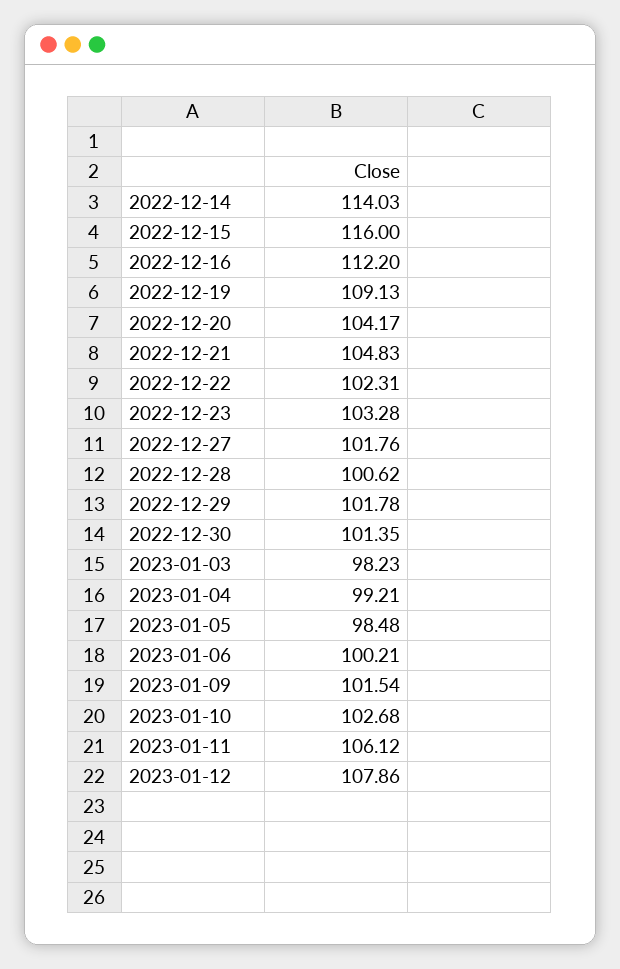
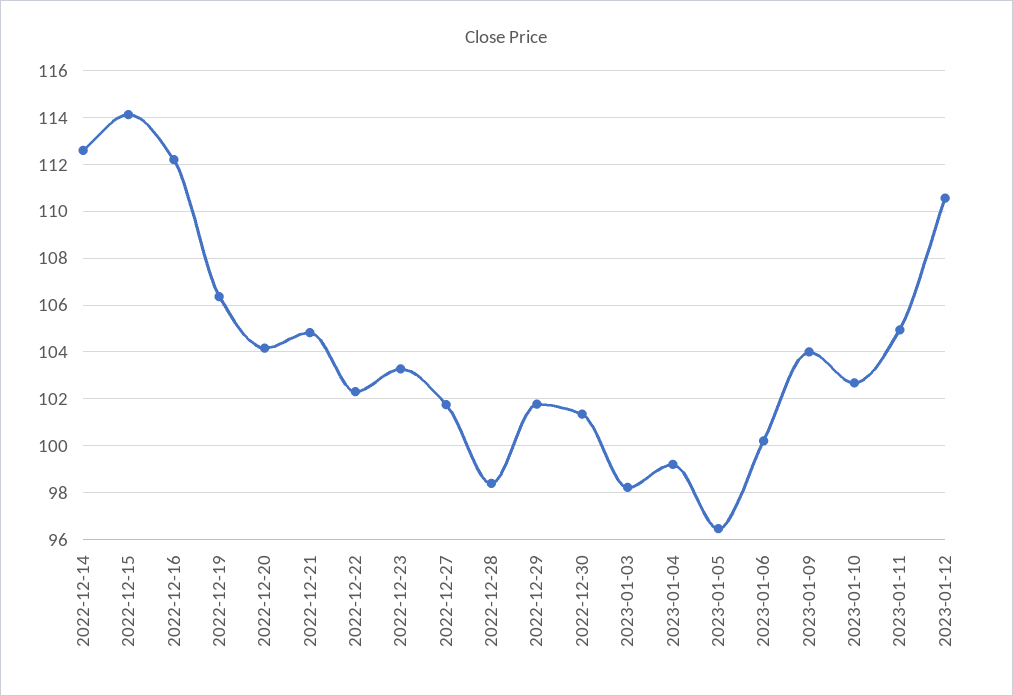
2022-12-14: 114.03 -> 112.5
2022-12-15: 116 -> 114
2022-12-19: 109.13 -> 106.5
2022-12-28: 100.62 -> 98.5
2023-01-05: 98.48 -> 96.5
2023-01-09: 101.54 -> 104
2023-01-11: 106.12 -> 105
2023-01-12: 107.86 -> 110.5

